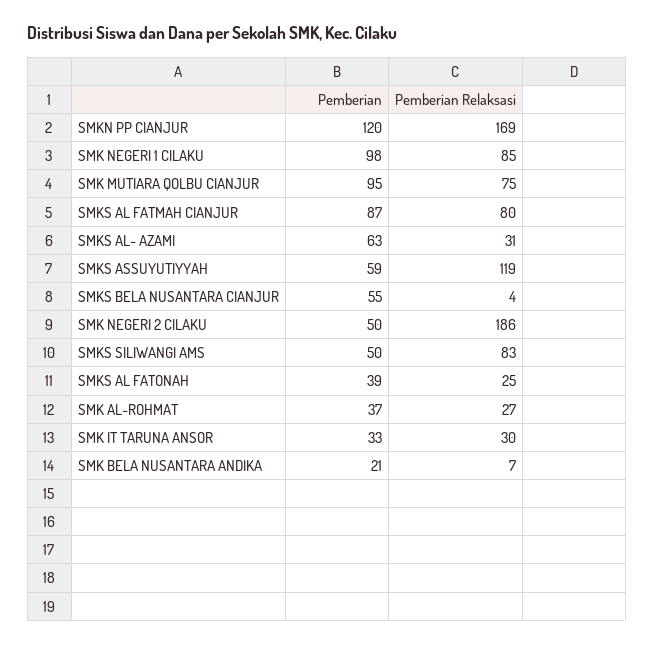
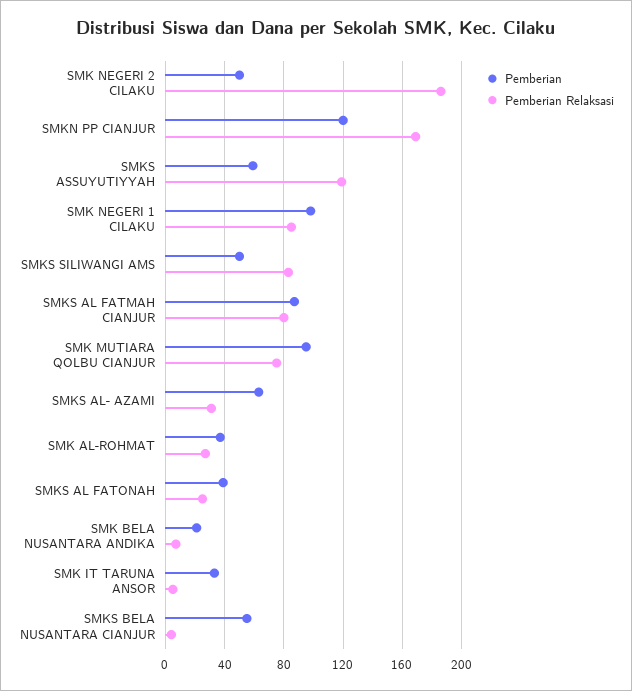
Pemberian Relaksasi, SMK IT TARUNA ANSOR: 30 -> 5

